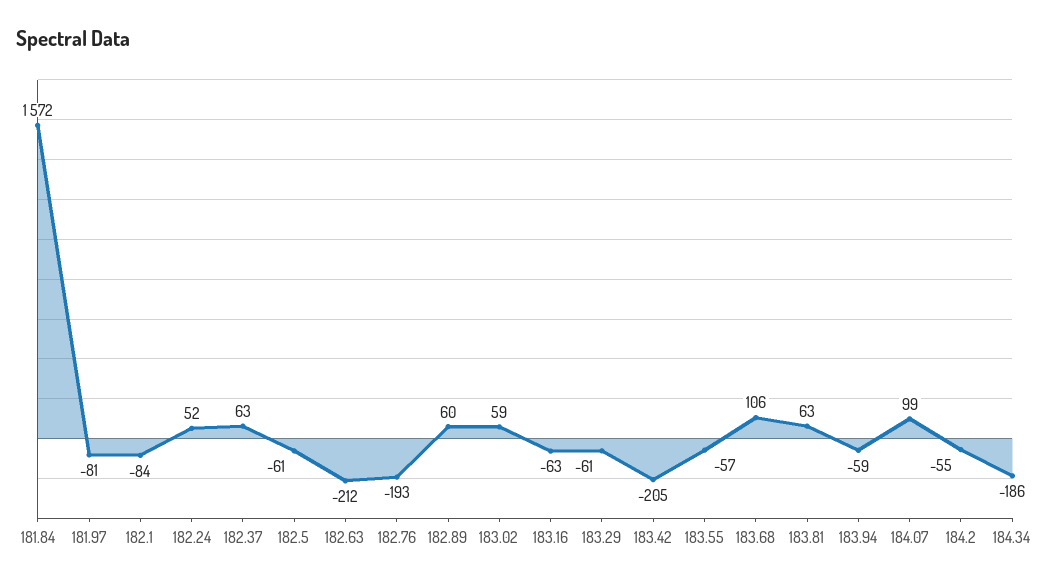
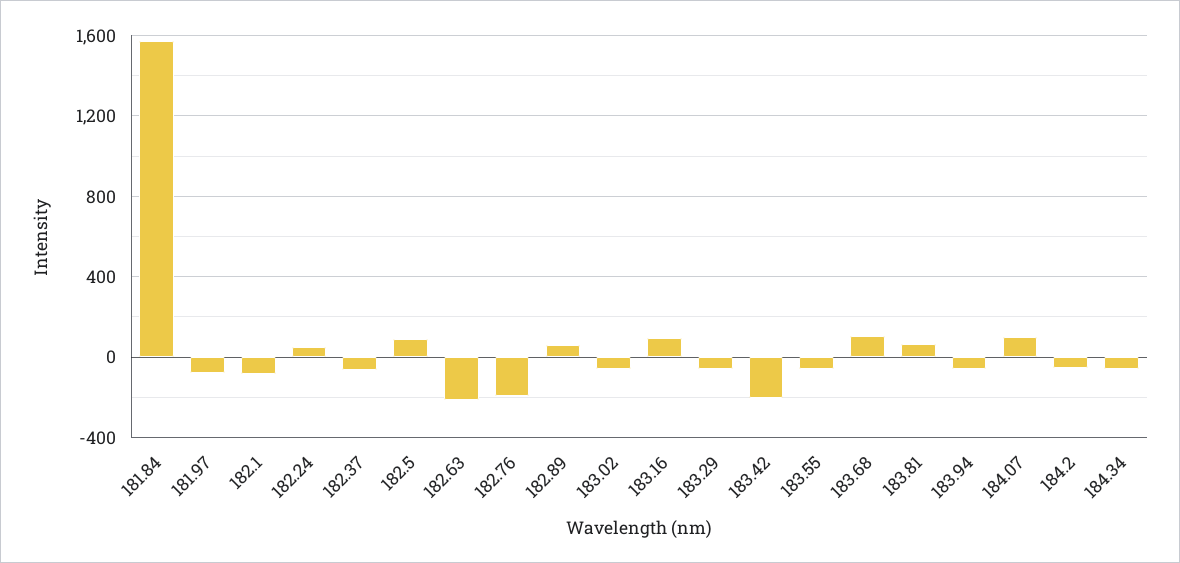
182.37: 63 -> -50
182.5: -61 -> 100
183.02: 59 -> -50
183.16: -63 -> 100
184.34: -186 -> -50

